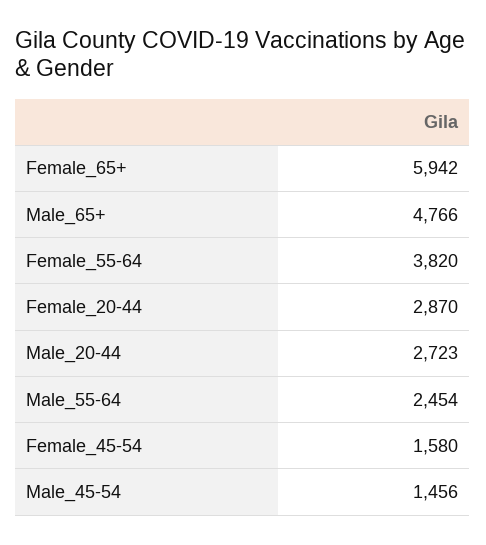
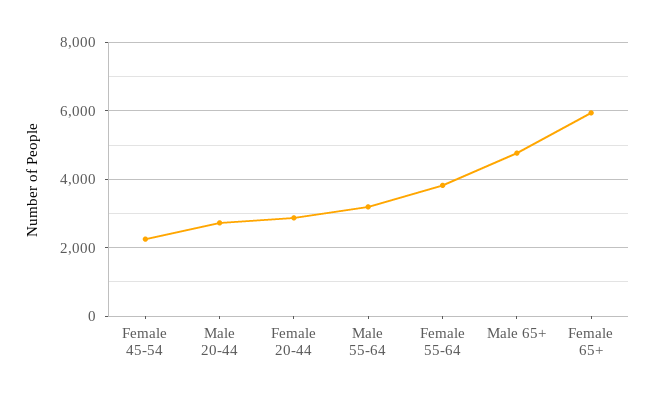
Male_55-64: 2454 -> 3200
Female_45-54: 1580 -> 2200
Male_45-54: 1456 -> none

